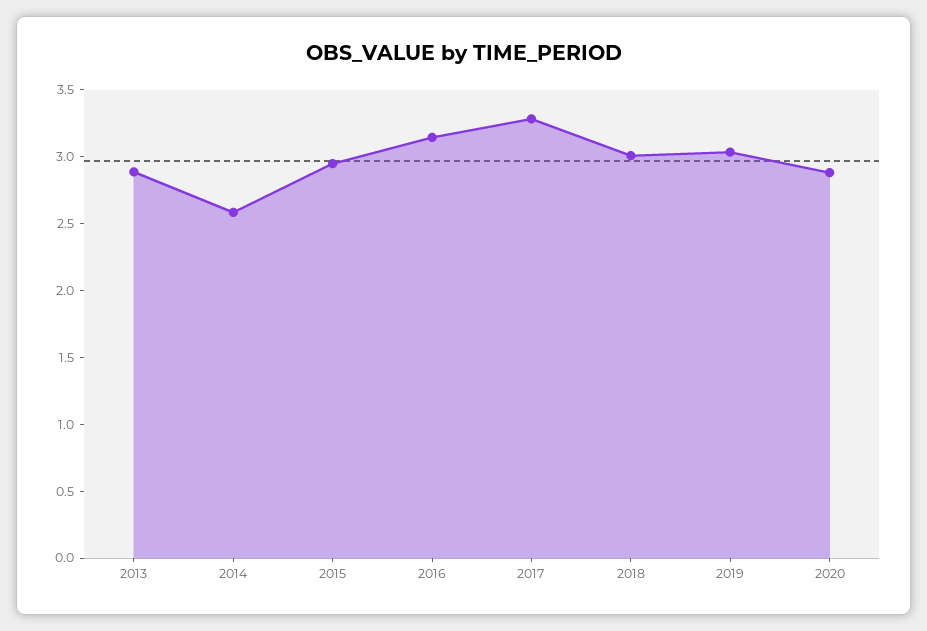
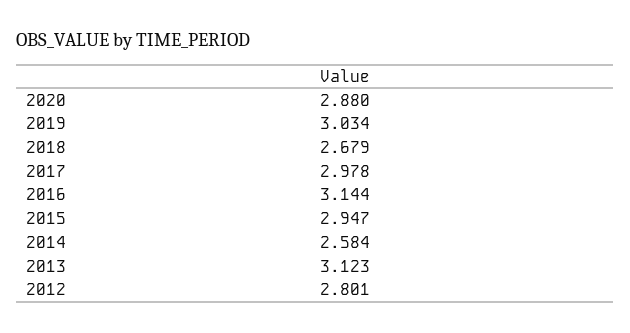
2013: 2.9 -> 3.123
2017: 3.3 -> 2.978
2018: 3 -> 2.679
2012: none -> 2.801

